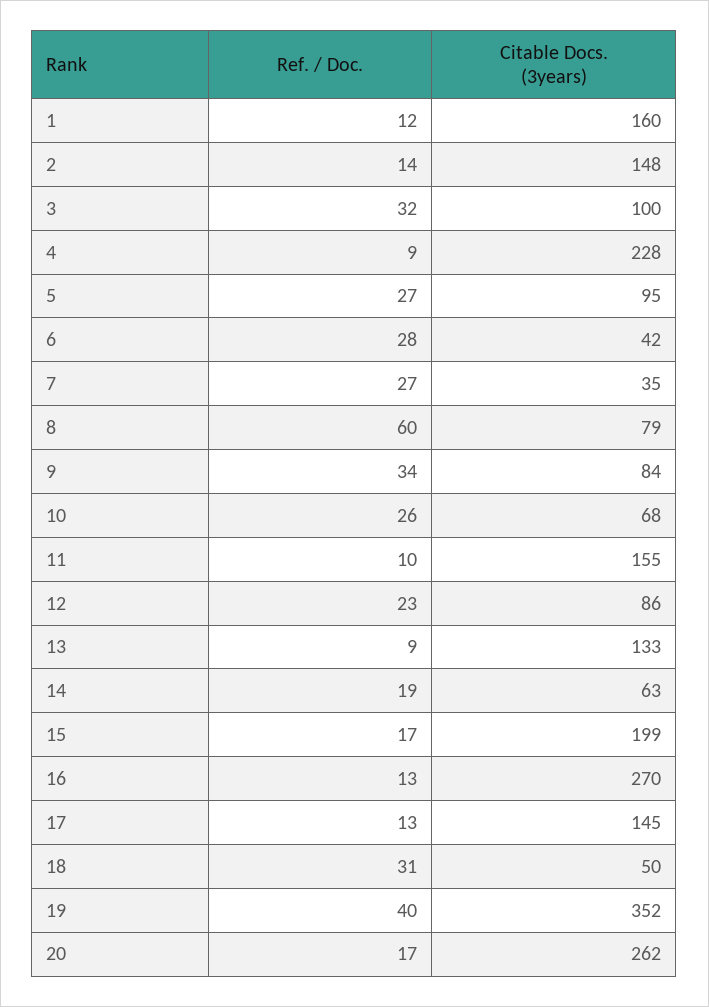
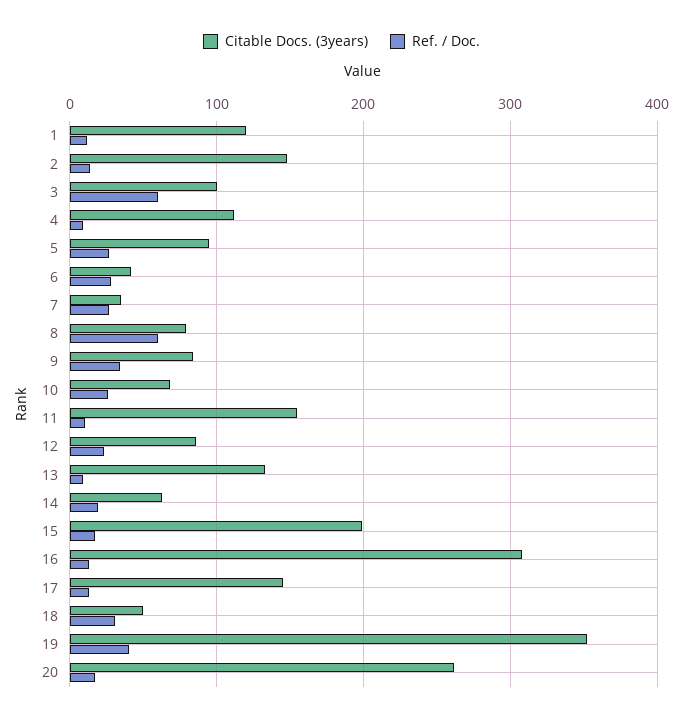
Citable Docs. (3years), 1: 160 -> 120
Ref. / Doc., 3: 32 -> 60
Citable Docs. (3years), 4: 228 -> 110
Citable Docs. (3years), 16: 270 -> 310

